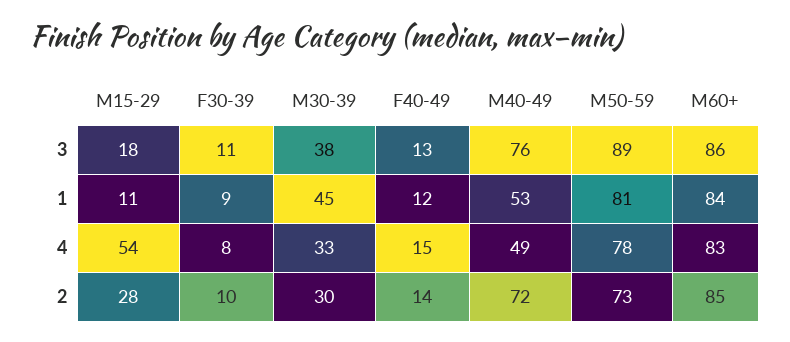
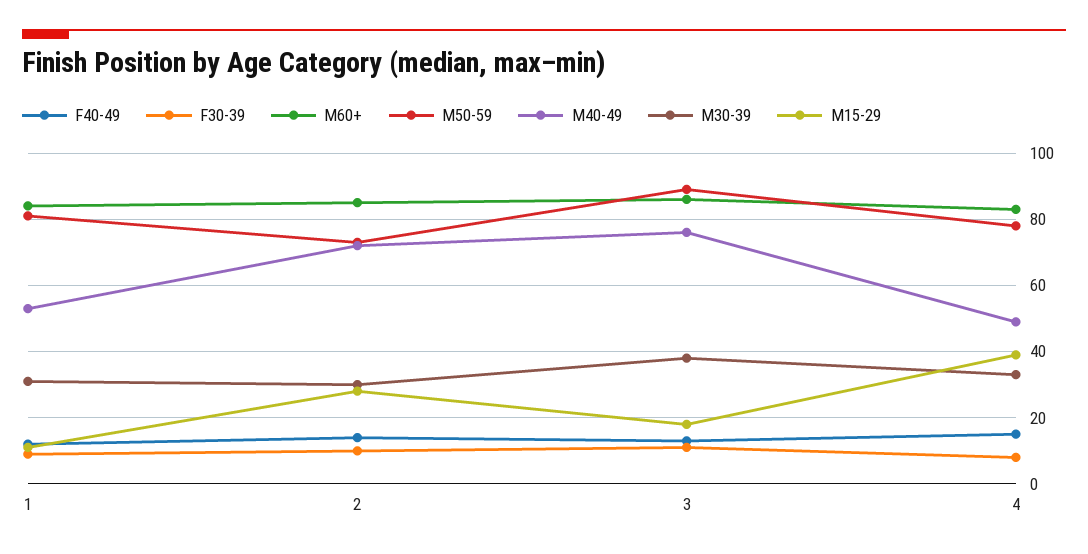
M30-39, 1: 45 -> 30
M15-29, 4: 54 -> 40

